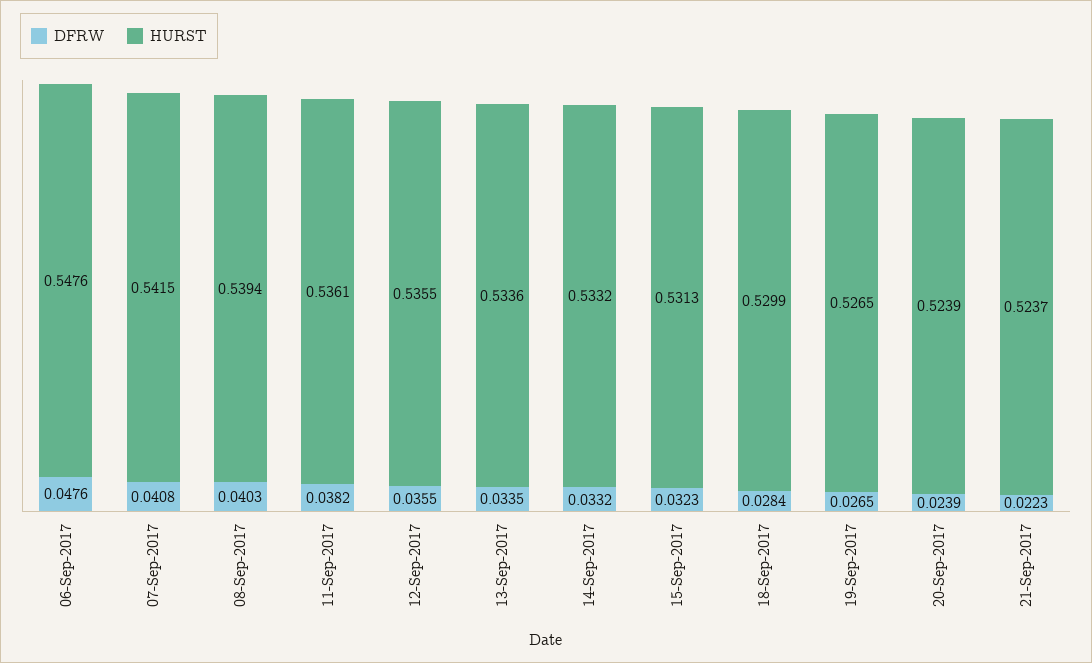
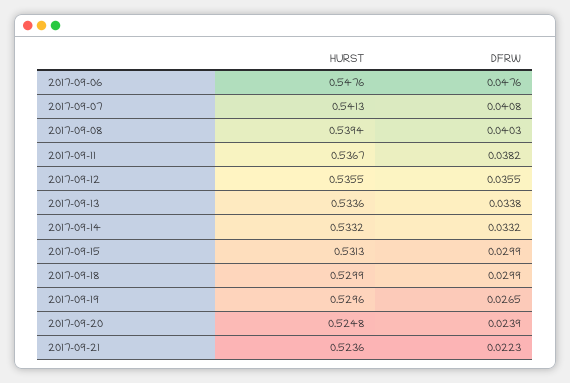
HURST, 07-Sep-2017: 0.5415 -> 0.5413
HURST, 11-Sep-2017: 0.5361 -> 0.5367
DFRW, 13-Sep-2017: 0.0335 -> 0.0338
DFRW, 15-Sep-2017: 0.0323 -> 0.0299
DFRW, 18-Sep-2017: 0.0284 -> 0.0299
HURST, 19-Sep-2017: 0.5265 -> 0.5296
HURST, 20-Sep-2017: 0.5239 -> 0.5248
HURST, 21-Sep-2017: 0.5237 -> 0.5236

